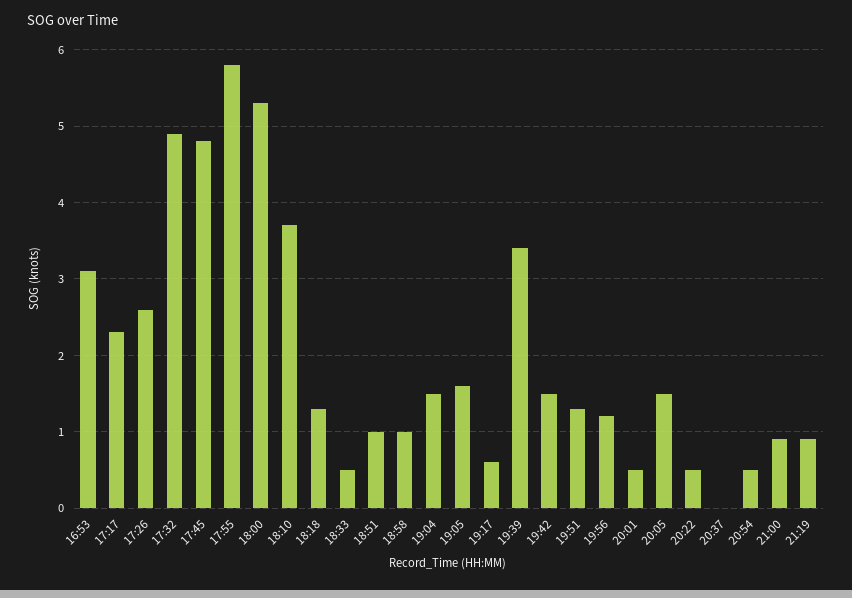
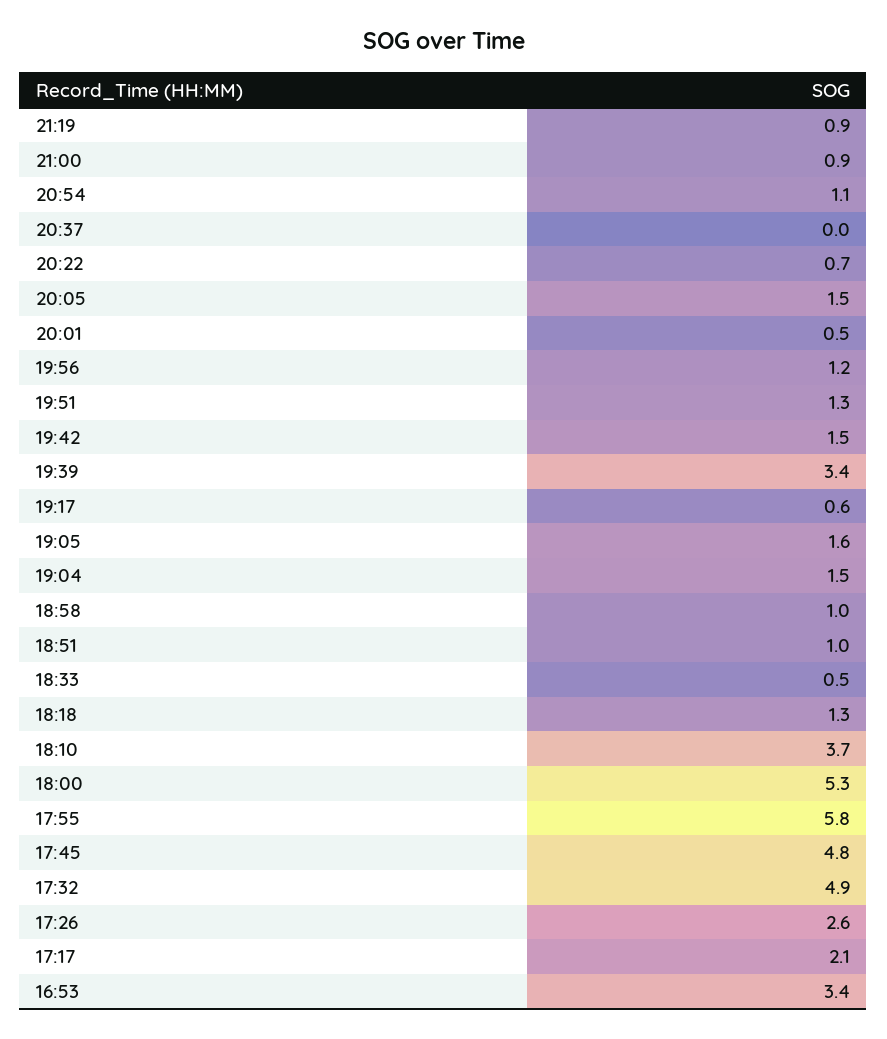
16:53: 3.1 -> 3.4
17:17: 2.3 -> 2.1
20:22: 0.5 -> 0.7
20:54: 0.5 -> 1.1

